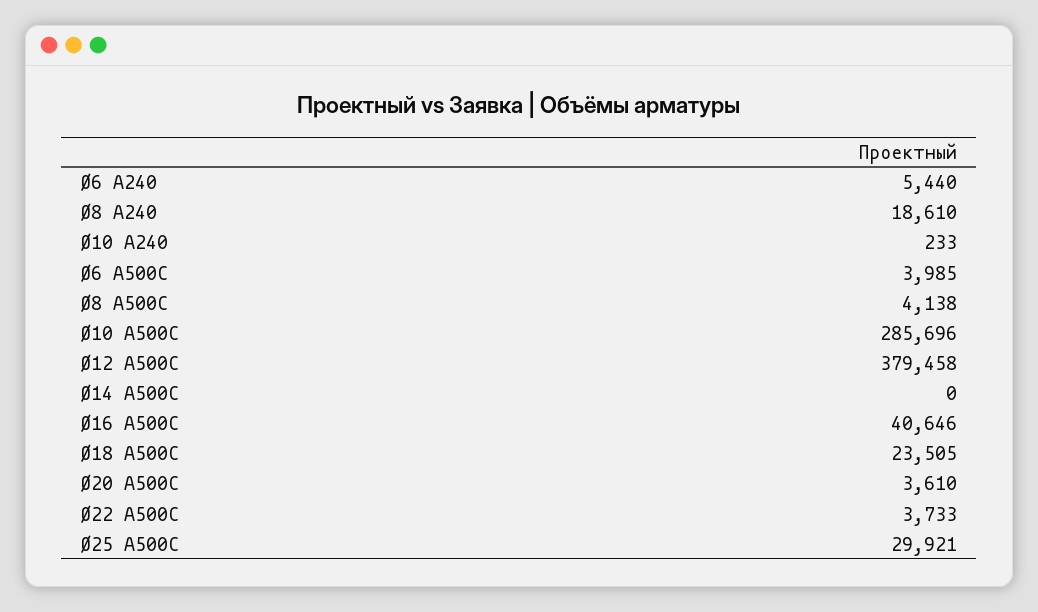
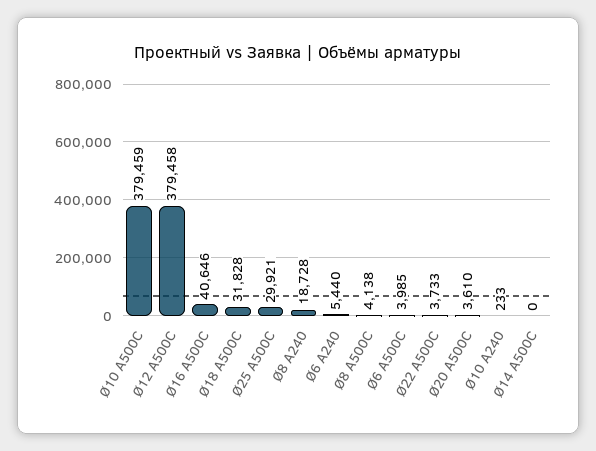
Ø8 А240: 18610 -> 18728
Ø10 А500С: 285696 -> 379459
Ø18 А500С: 23505 -> 31828

